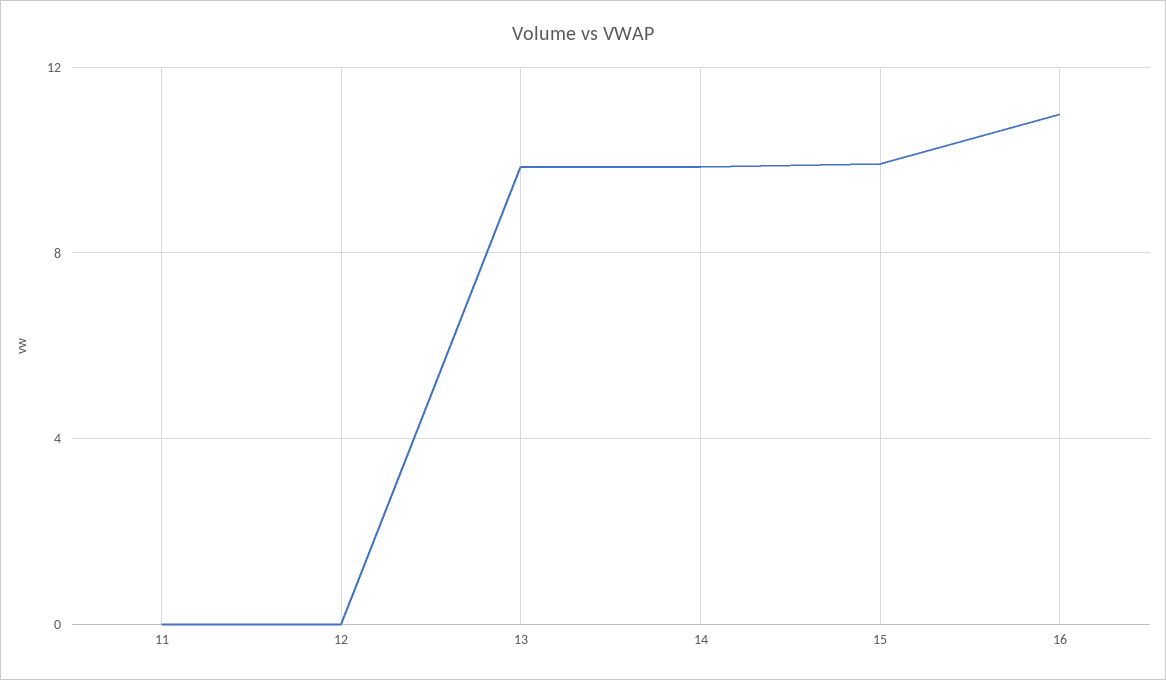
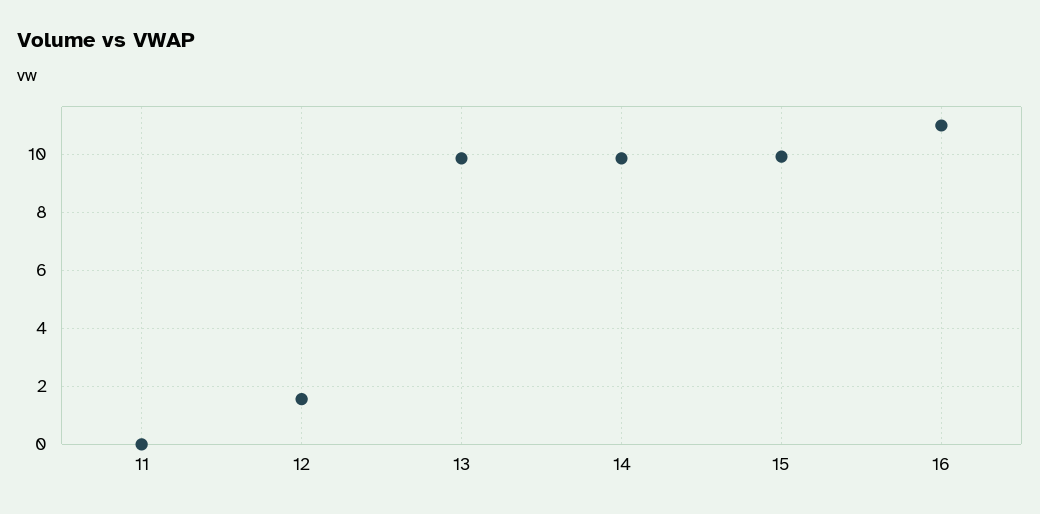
12: 0 -> 1.5

